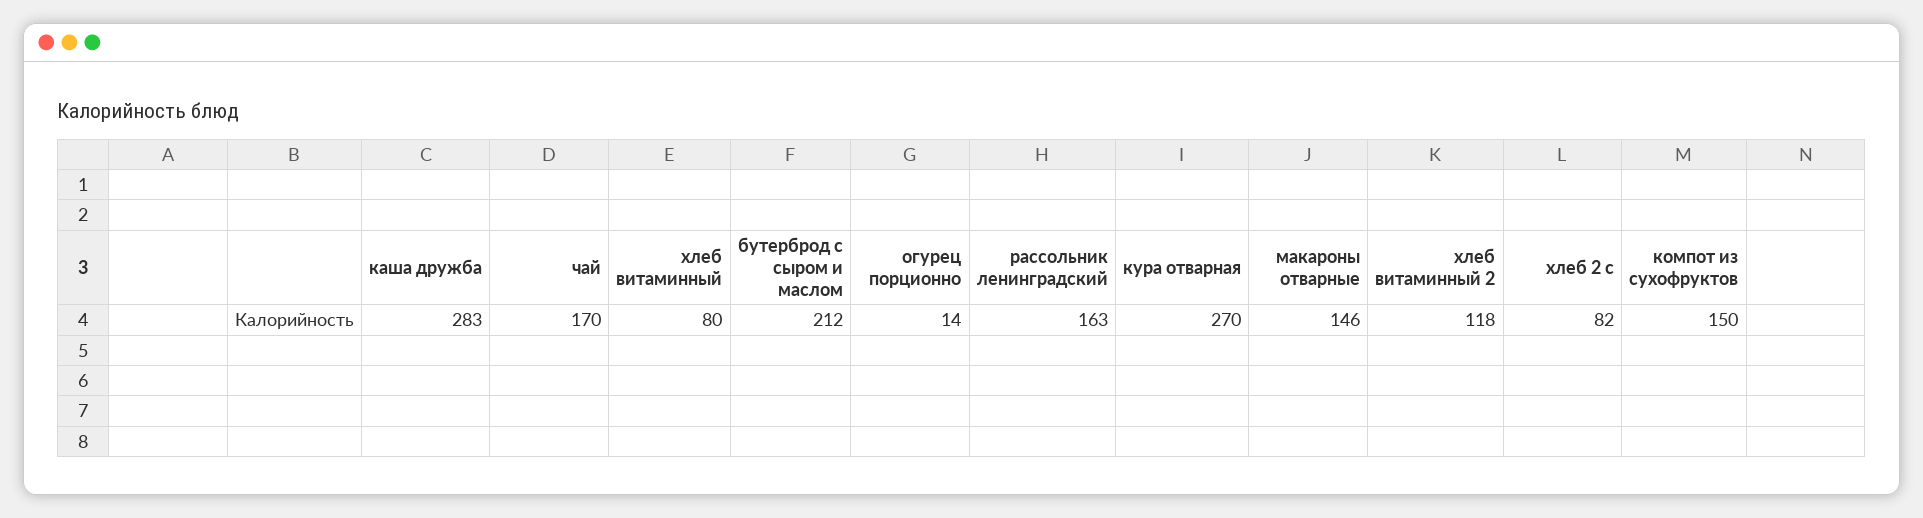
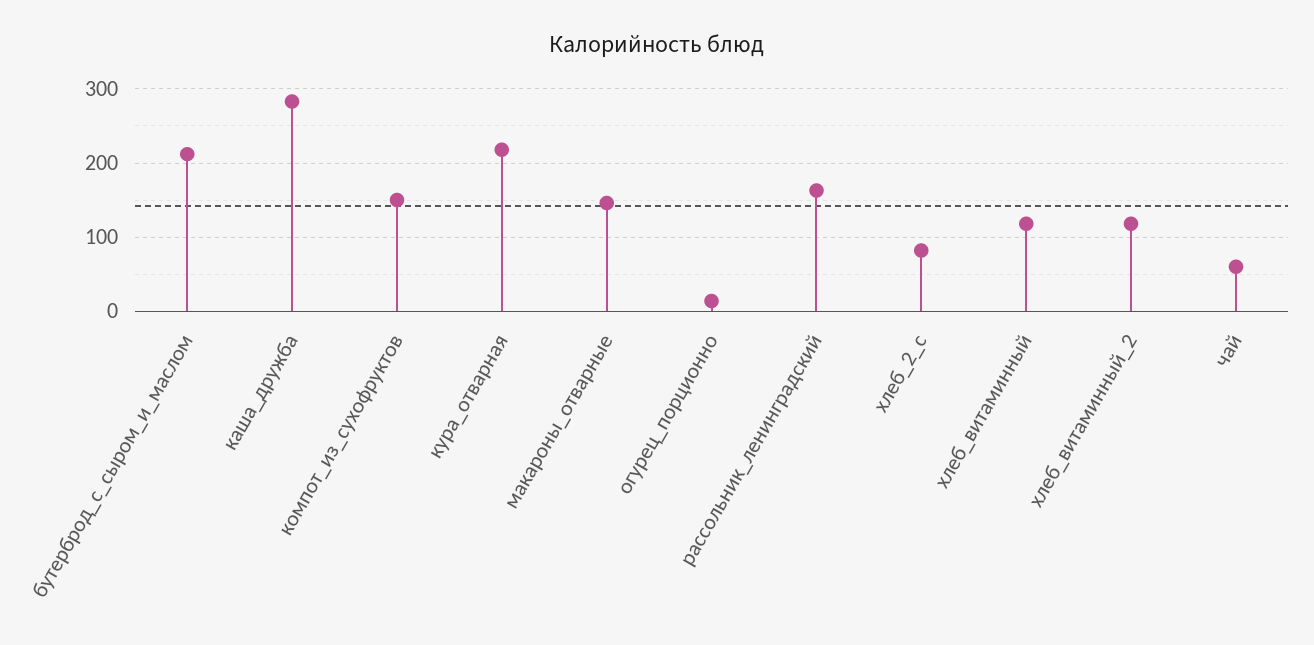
чай: 170 -> 60
хлеб витаминный: 80 -> 120
кура отварная: 270 -> 220

